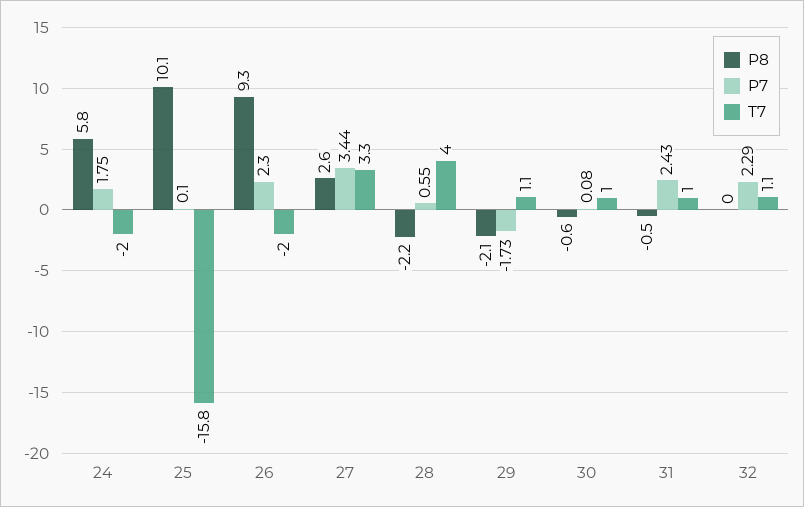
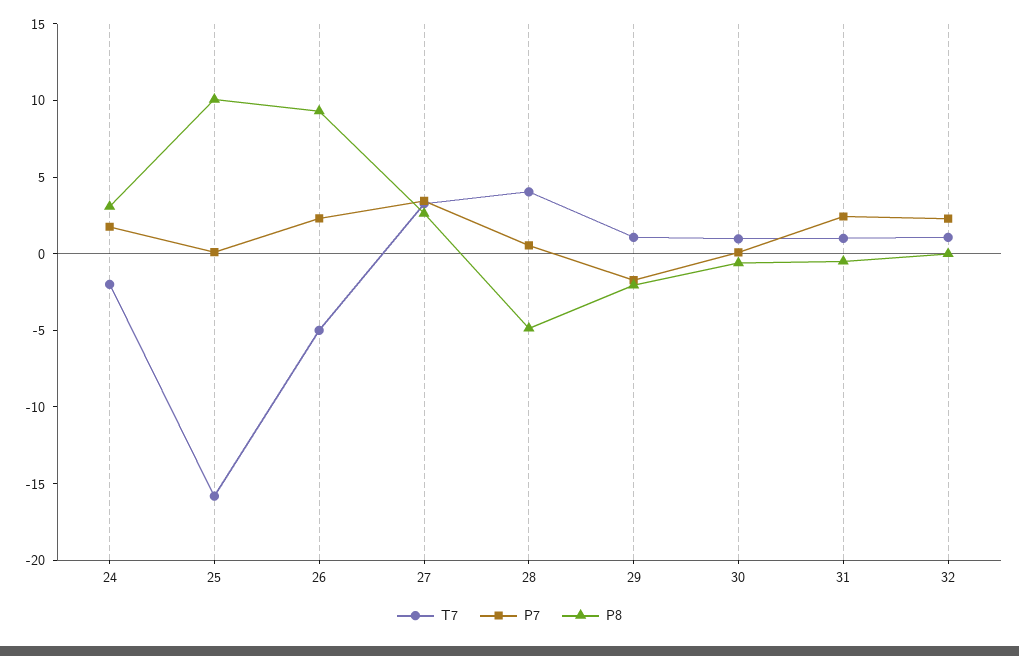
P8, 24: 5.8 -> 3
T7, 26: -2 -> -5
P8, 28: -2.2 -> -5

